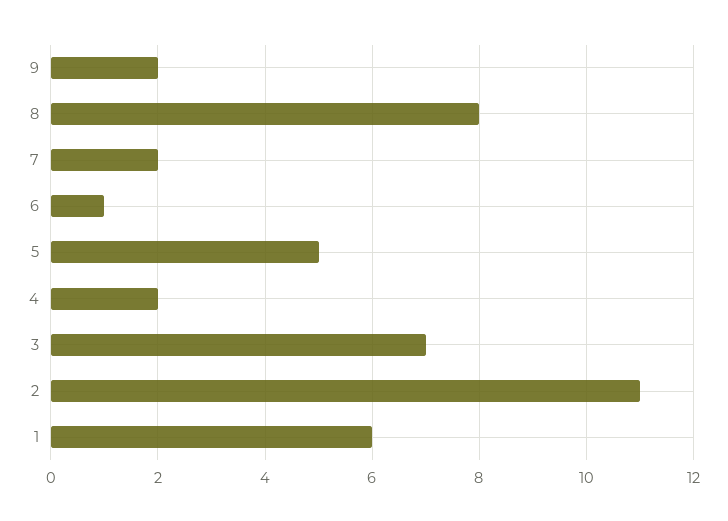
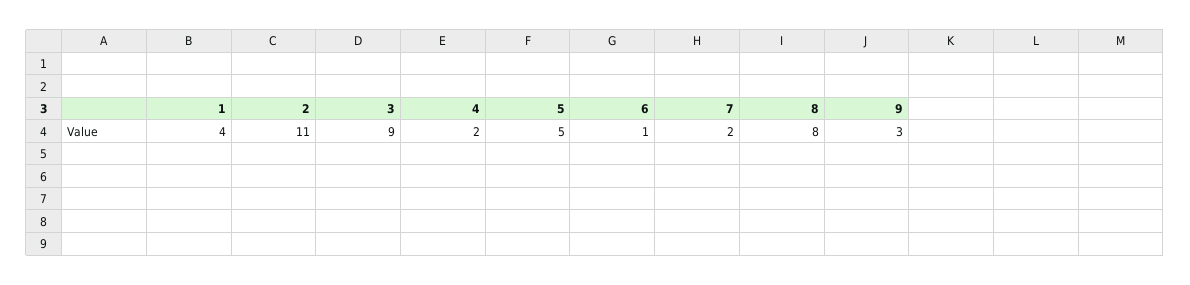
9: 2 -> 3
3: 7 -> 9
1: 6 -> 4

